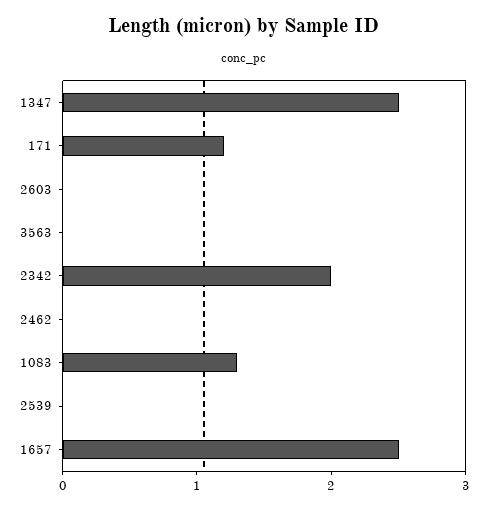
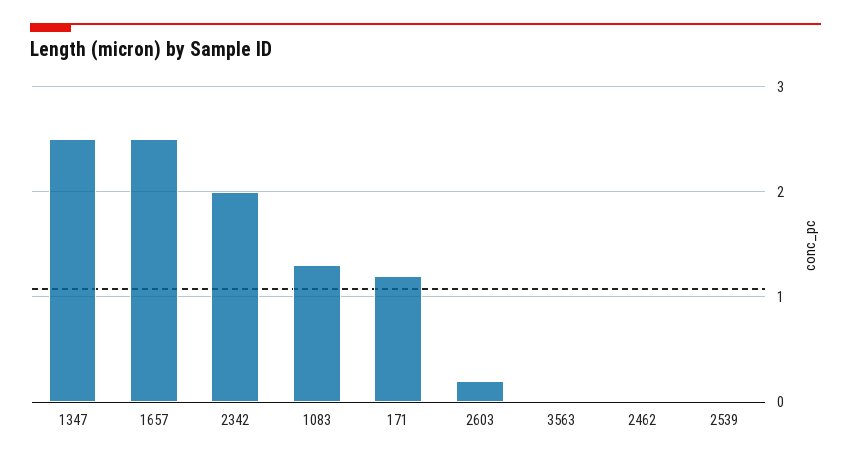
2603: 0 -> 0.2

